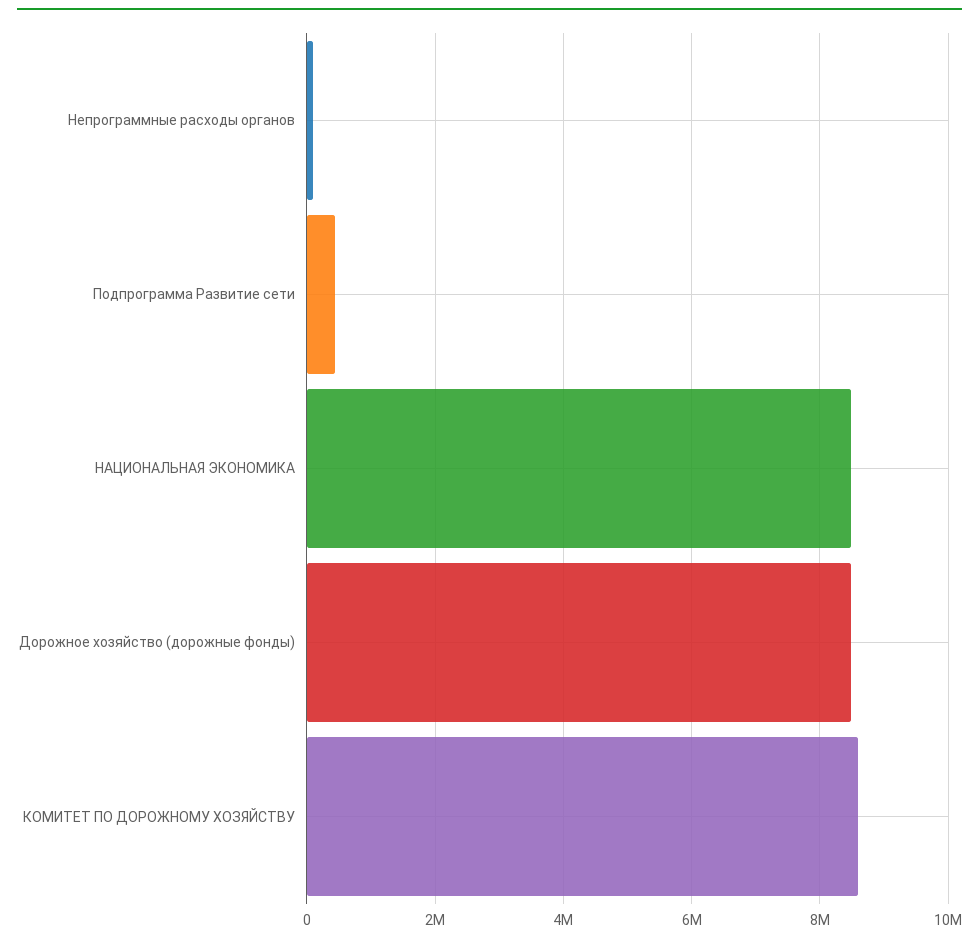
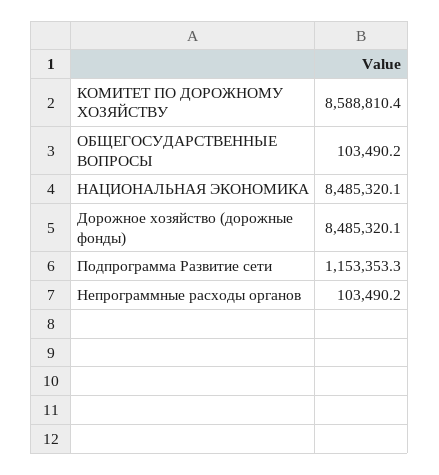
Подпрограмма Развитие сети: 400000 -> 1153353.3
ОБЩЕГОСУДАРСТВЕННЫЕ ВОПРОСЫ: none -> 103490.2

